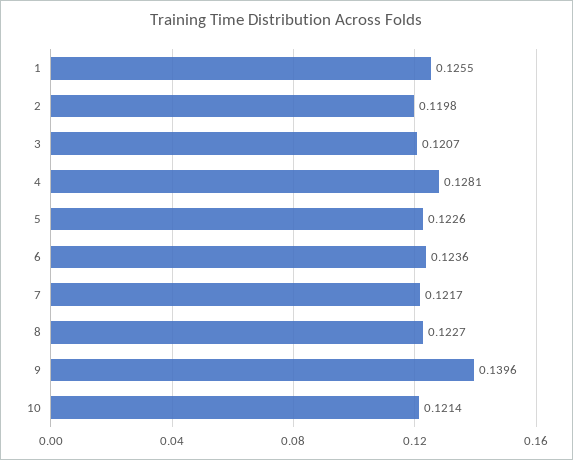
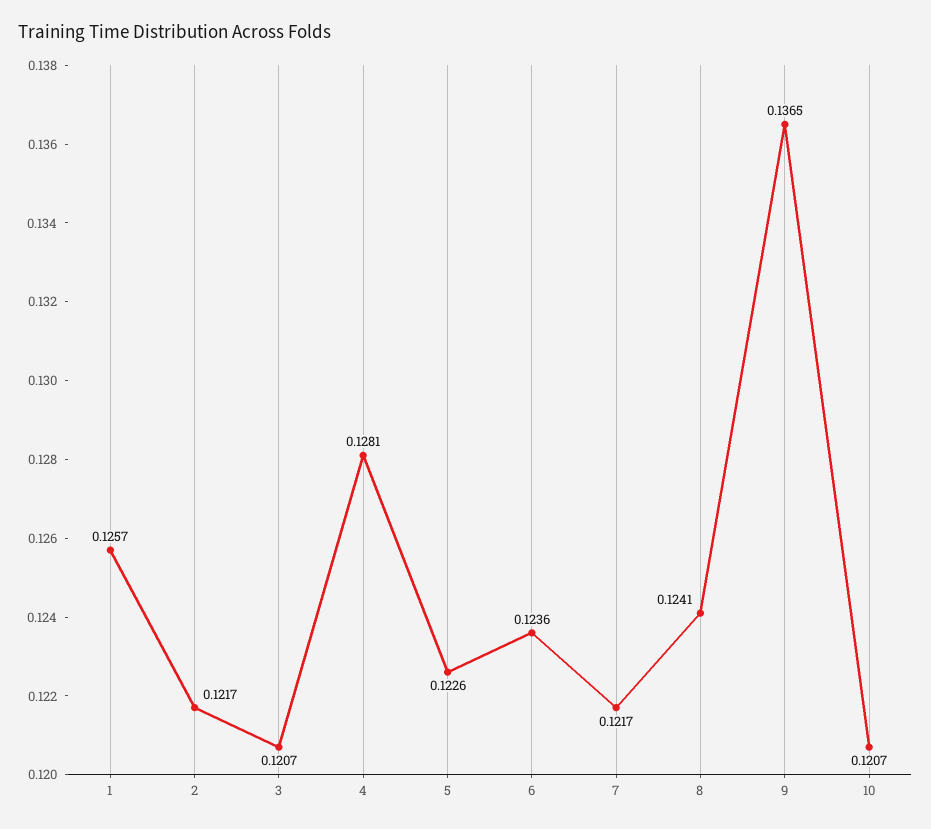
1: 0.1255 -> 0.1257
2: 0.1198 -> 0.1217
8: 0.1227 -> 0.1241
9: 0.1396 -> 0.1365
10: 0.1214 -> 0.1207

